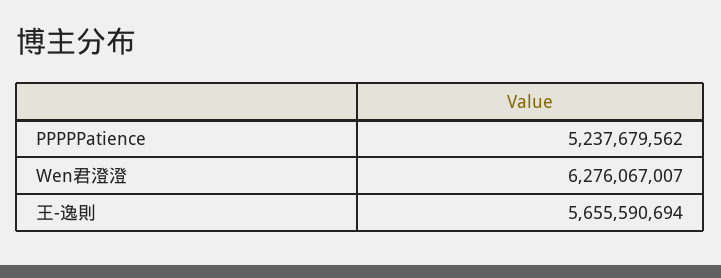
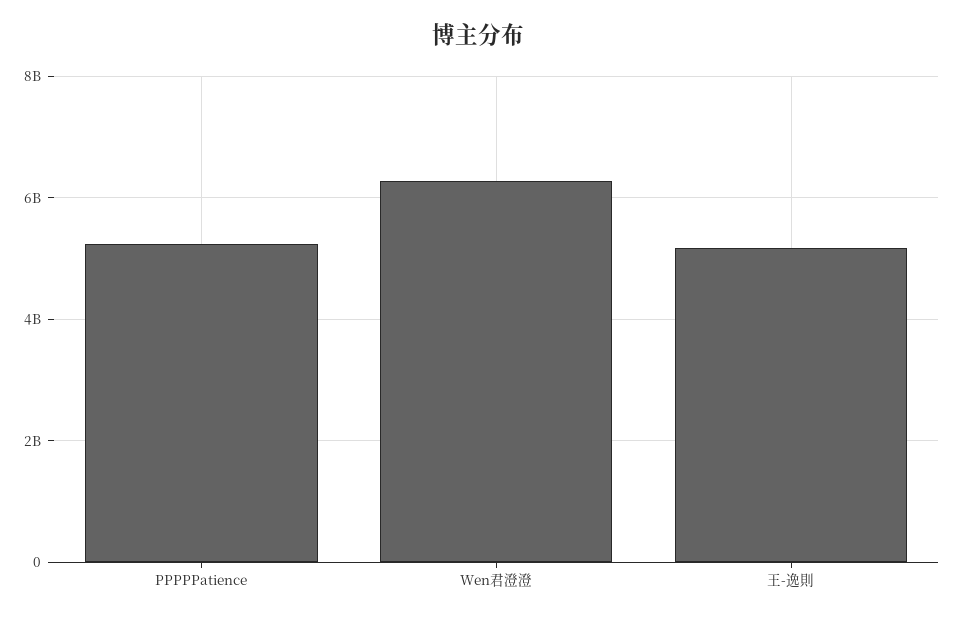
王-逸則: 5655590694 -> 5200000000

